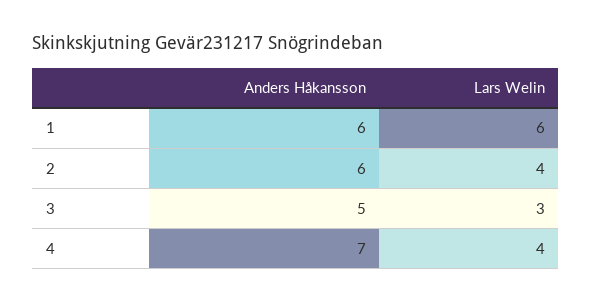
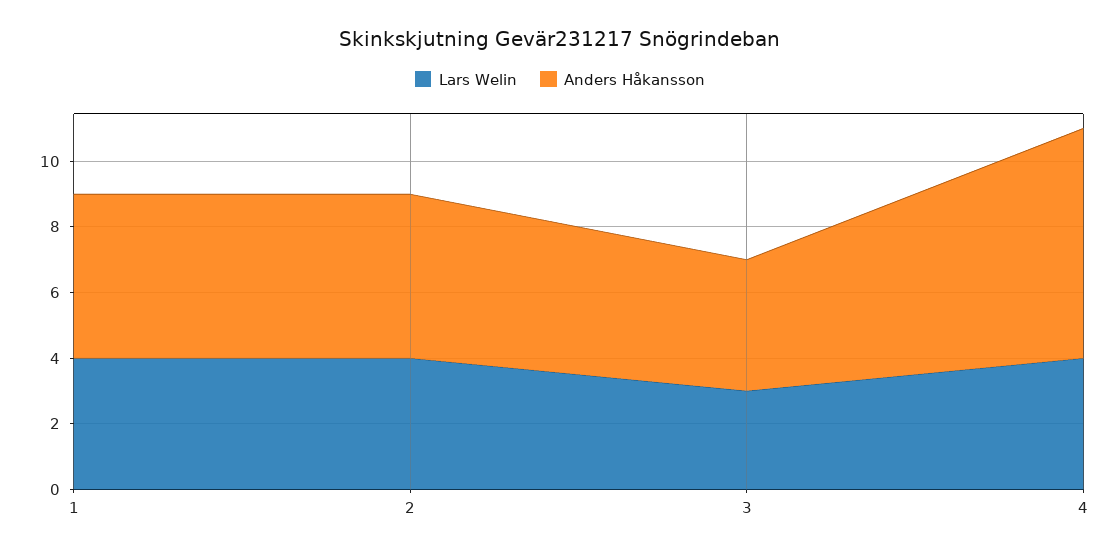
Anders Håkansson, 1: 6 -> 5
Lars Welin, 1: 6 -> 4
Anders Håkansson, 2: 6 -> 5
Anders Håkansson, 3: 5 -> 4

